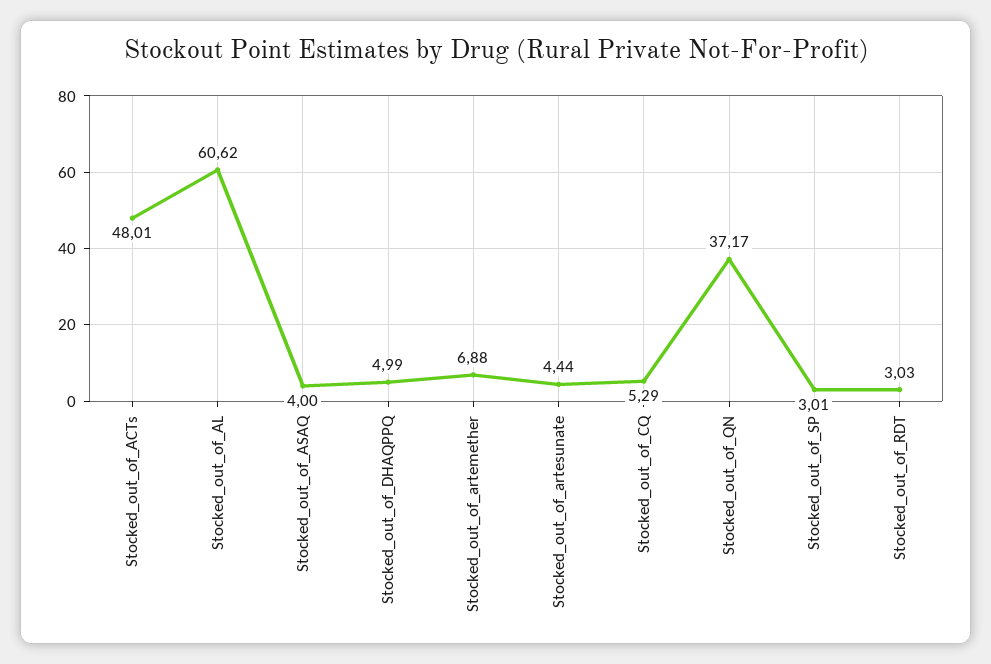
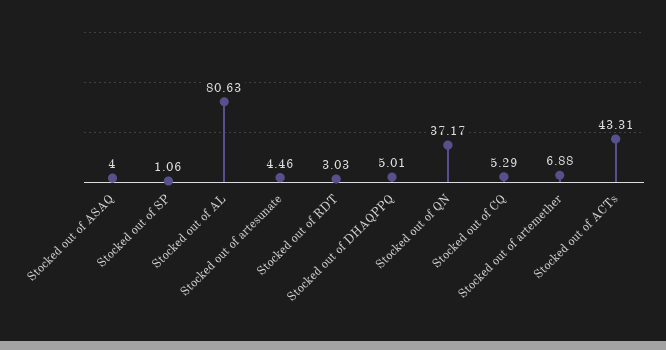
Stocked_out_of_ACTs: 48.01 -> 43.31
Stocked_out_of_AL: 60.62 -> 80.63
Stocked_out_of_DHAQPPQ: 4.99 -> 5.01
Stocked_out_of_artesunate: 4.44 -> 4.46
Stocked_out_of_SP: 3.01 -> 1.06

